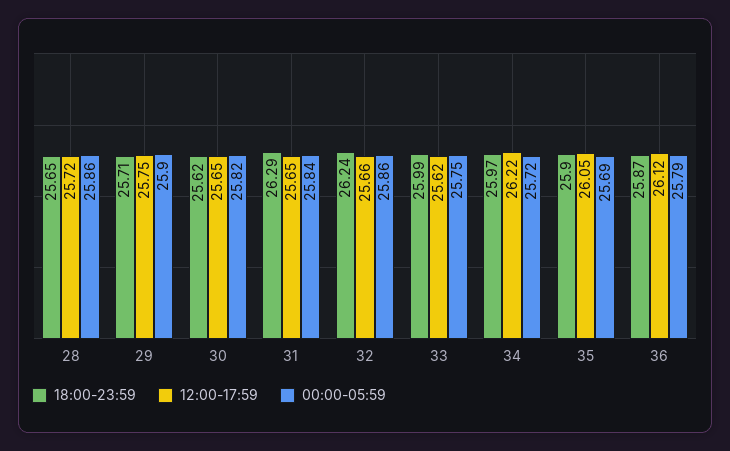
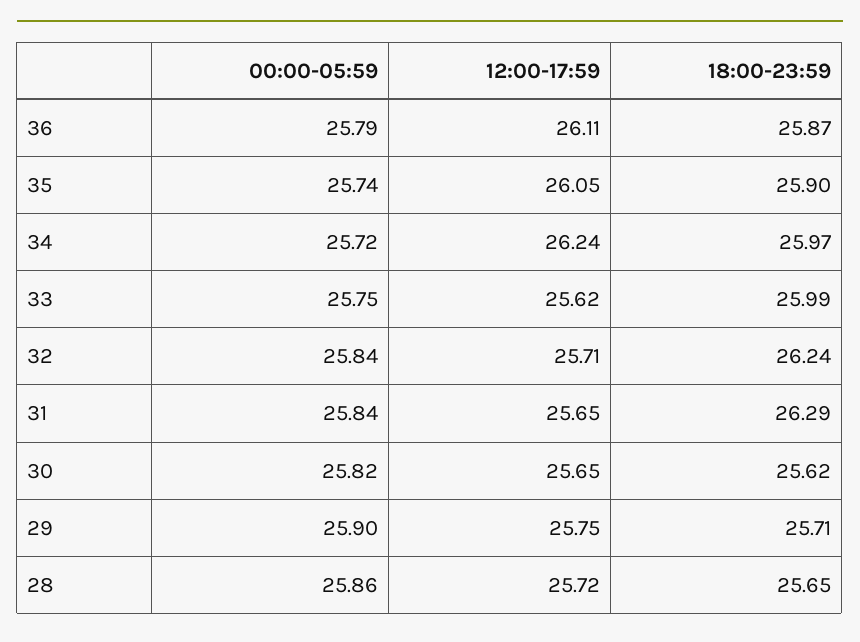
12:00-17:59, 32: 25.66 -> 25.71
00:00-05:59, 32: 25.86 -> 25.84
12:00-17:59, 34: 26.22 -> 26.24
00:00-05:59, 35: 25.69 -> 25.74
12:00-17:59, 36: 26.12 -> 26.11

